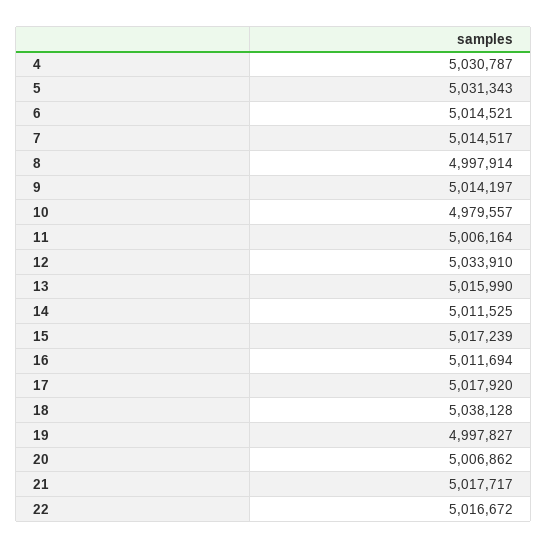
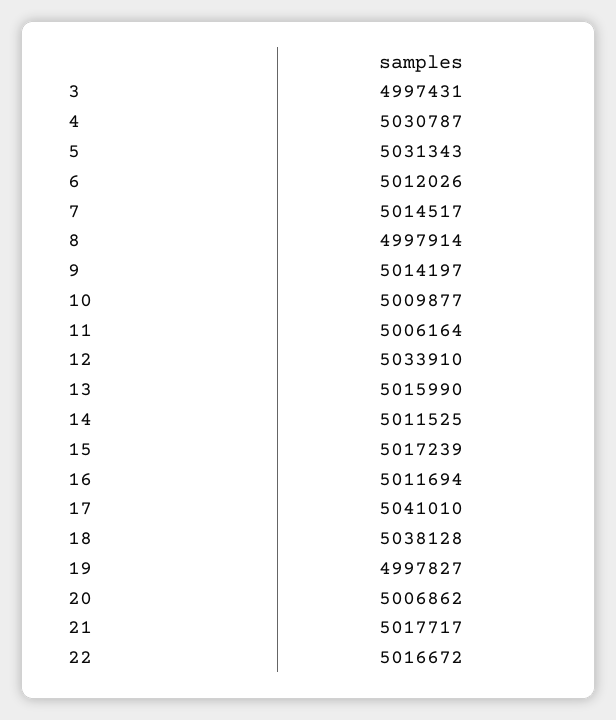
6: 5014521 -> 5012026
10: 4979557 -> 5009877
17: 5017920 -> 5041010
3: none -> 4997431

